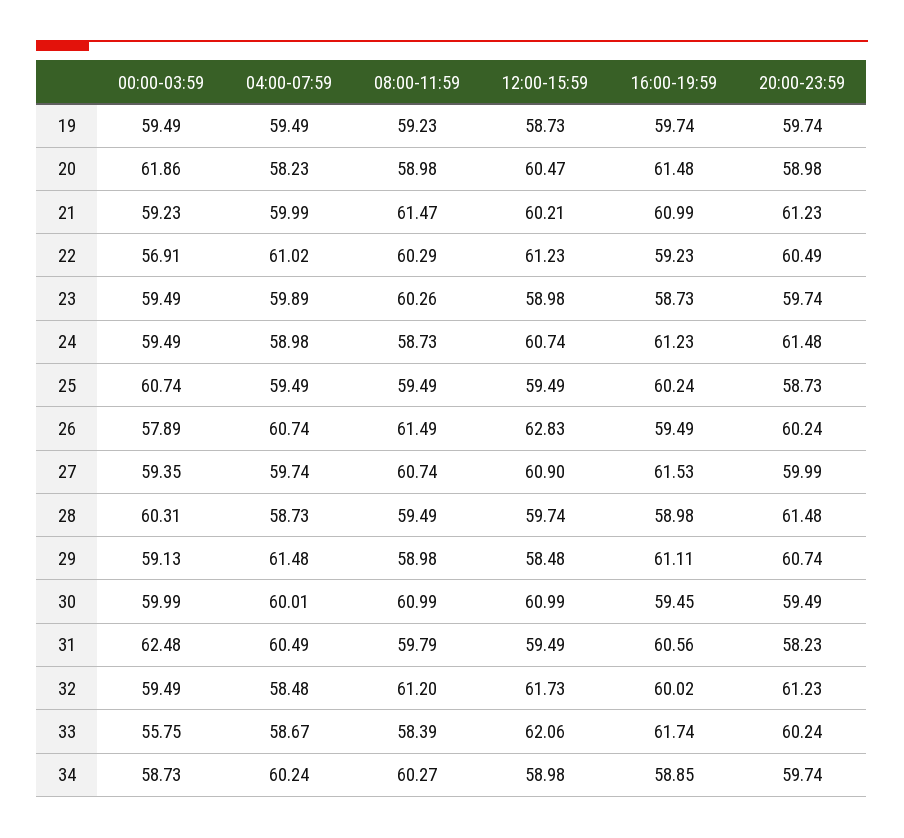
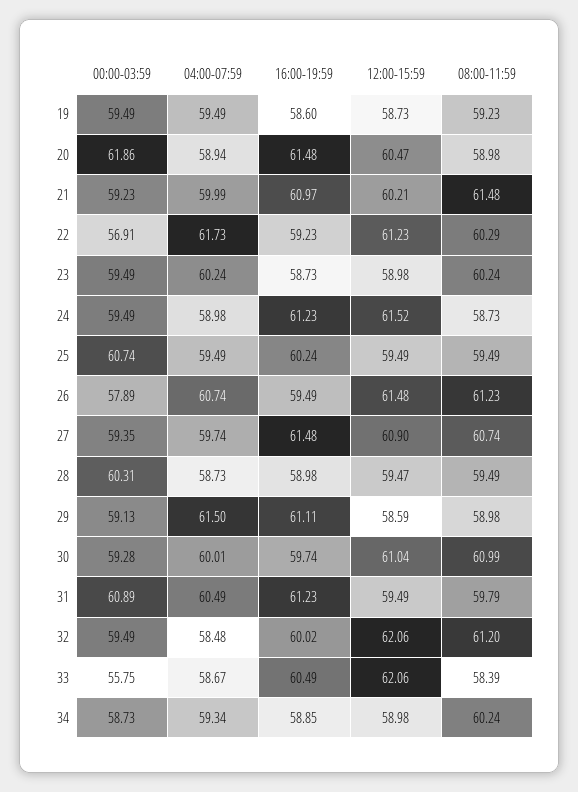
16:00-19:59, 19: 59.74 -> 58.6
20:00-23:59, 19: 59.74 -> none
04:00-07:59, 20: 58.23 -> 58.94
20:00-23:59, 20: 58.98 -> none
08:00-11:59, 21: 61.47 -> 61.48
16:00-19:59, 21: 60.99 -> 60.97
20:00-23:59, 21: 61.23 -> none
04:00-07:59, 22: 61.02 -> 61.73
20:00-23:59, 22: 60.49 -> none
04:00-07:59, 23: 59.89 -> 60.24
08:00-11:59, 23: 60.26 -> 60.24
20:00-23:59, 23: 59.74 -> none
12:00-15:59, 24: 60.74 -> 61.52
20:00-23:59, 24: 61.48 -> none
20:00-23:59, 25: 58.73 -> none
08:00-11:59, 26: 61.49 -> 61.23
12:00-15:59, 26: 62.83 -> 61.48
20:00-23:59, 26: 60.24 -> none
16:00-19:59, 27: 61.53 -> 61.48
20:00-23:59, 27: 59.99 -> none
12:00-15:59, 28: 59.74 -> 59.47
20:00-23:59, 28: 61.48 -> none
04:00-07:59, 29: 61.48 -> 61.5
12:00-15:59, 29: 58.48 -> 58.59
20:00-23:59, 29: 60.74 -> none
00:00-03:59, 30: 59.99 -> 59.28
12:00-15:59, 30: 60.99 -> 61.04
16:00-19:59, 30: 59.45 -> 59.74
20:00-23:59, 30: 59.49 -> none
00:00-03:59, 31: 62.48 -> 60.89
16:00-19:59, 31: 60.56 -> 61.23
20:00-23:59, 31: 58.23 -> none
12:00-15:59, 32: 61.73 -> 62.06
20:00-23:59, 32: 61.23 -> none
16:00-19:59, 33: 61.74 -> 60.49
20:00-23:59, 33: 60.24 -> none
04:00-07:59, 34: 60.24 -> 59.34
08:00-11:59, 34: 60.27 -> 60.24
20:00-23:59, 34: 59.74 -> none

